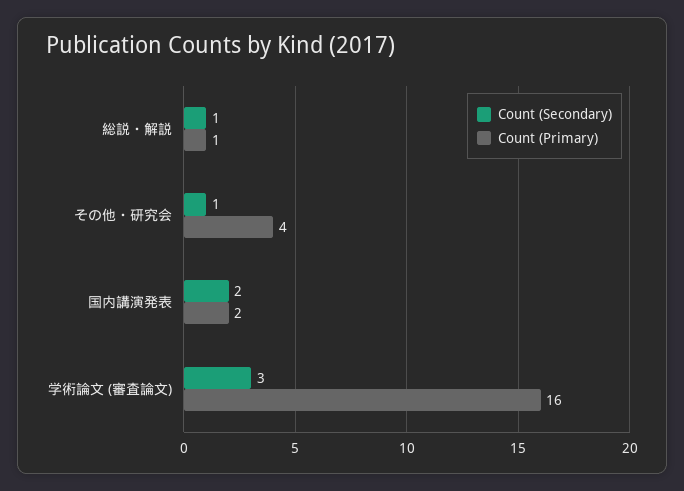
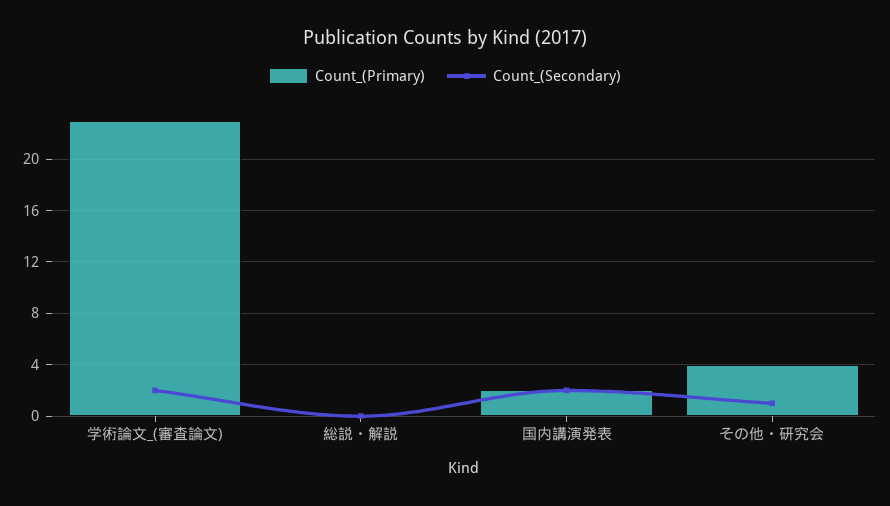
Count (Secondary), 総説・解説: 1 -> 0
Count (Primary), 総説・解説: 1 -> 0
Count (Secondary), 学術論文 (審査論文): 3 -> 2
Count (Primary), 学術論文 (審査論文): 16 -> 23

